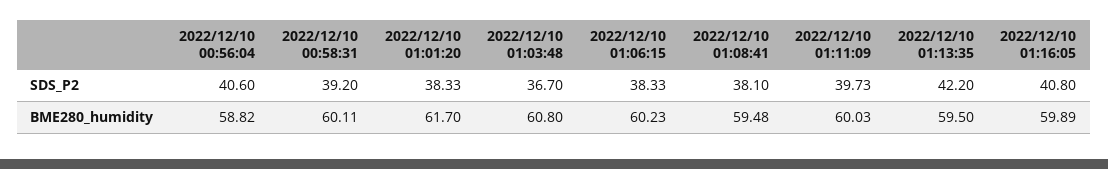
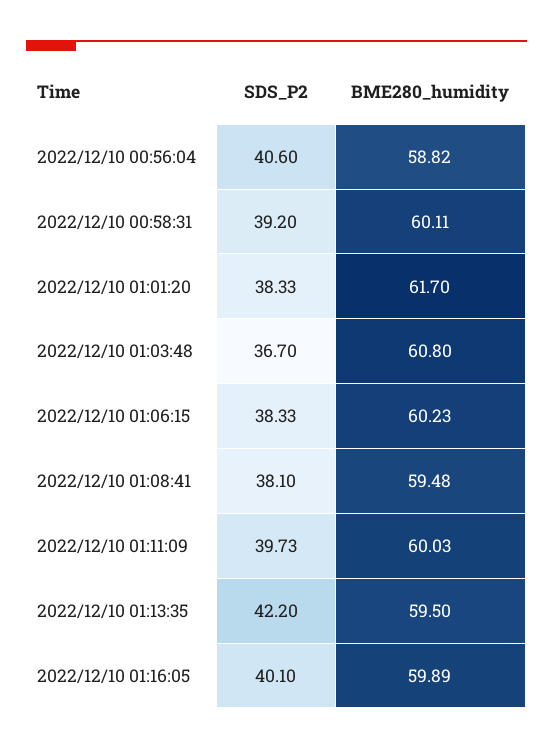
2022/12/10 01:16:05, SDS_P2: 40.8 -> 40.1

